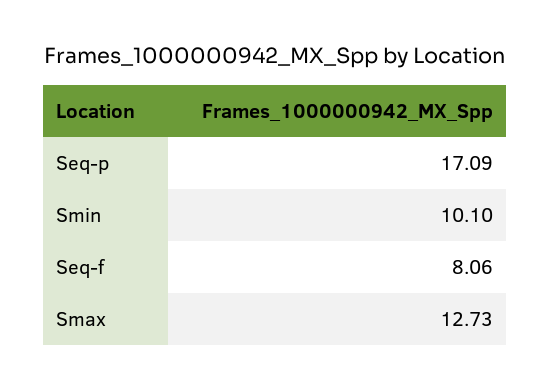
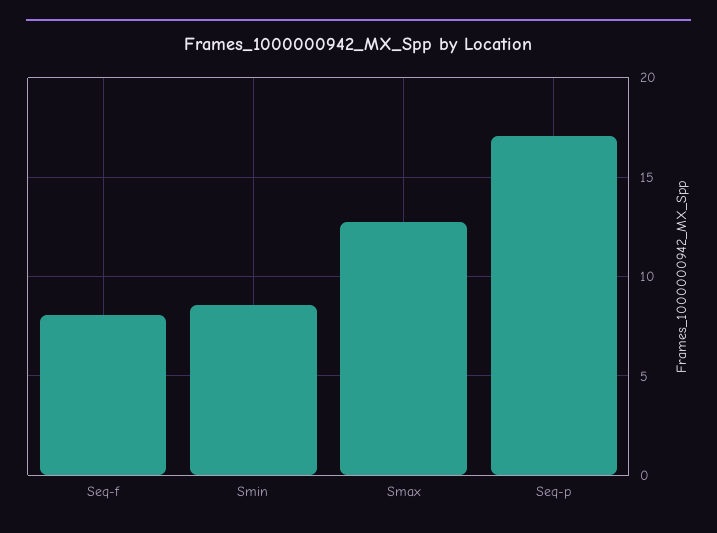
Smin: 10.1 -> 8.5

